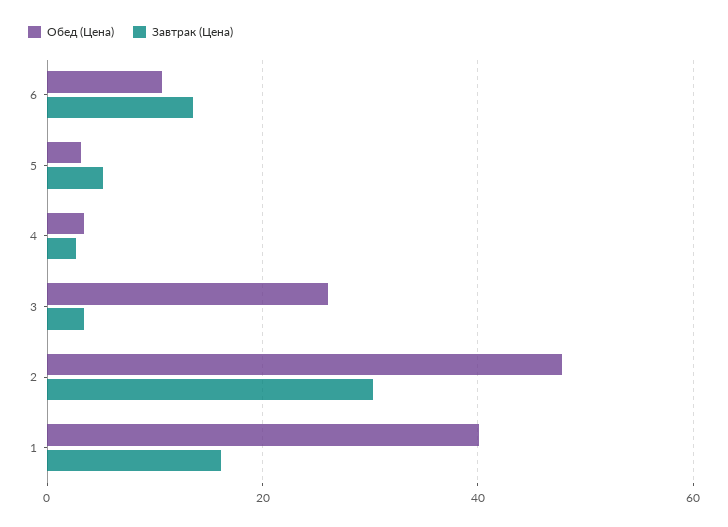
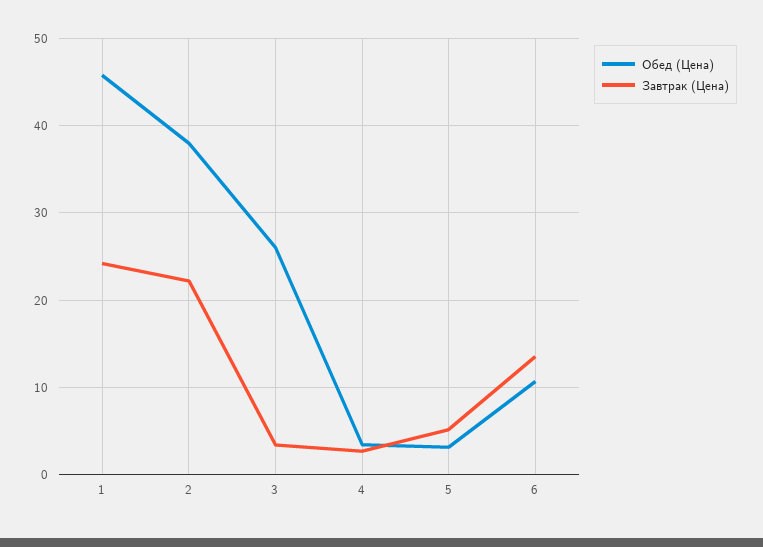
Обед (Цена), 2: 48 -> 38
Завтрак (Цена), 2: 30 -> 22
Обед (Цена), 1: 40 -> 46
Завтрак (Цена), 1: 16 -> 24

